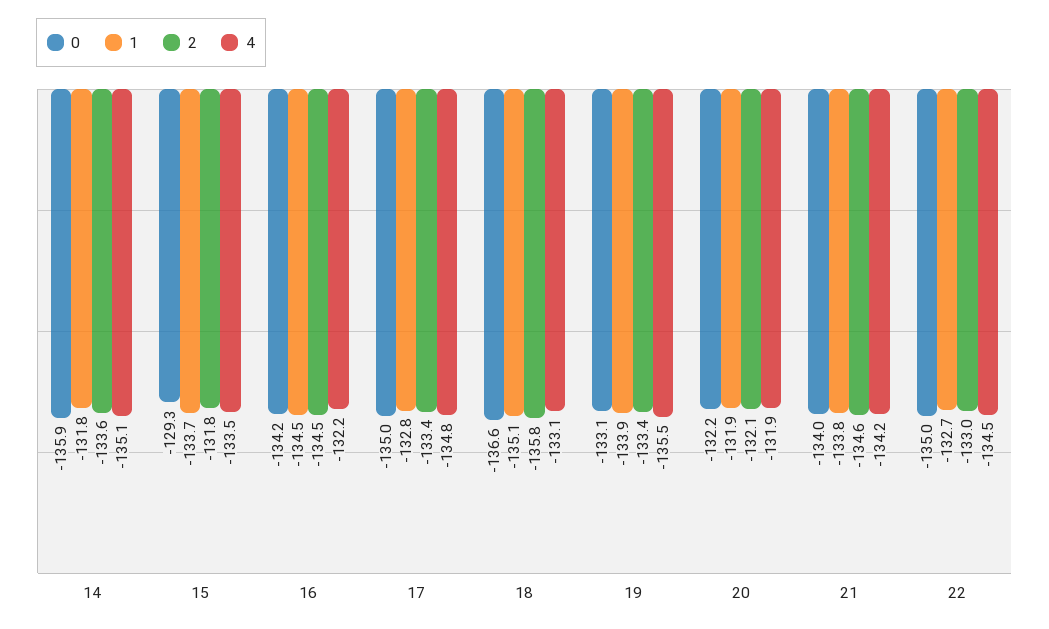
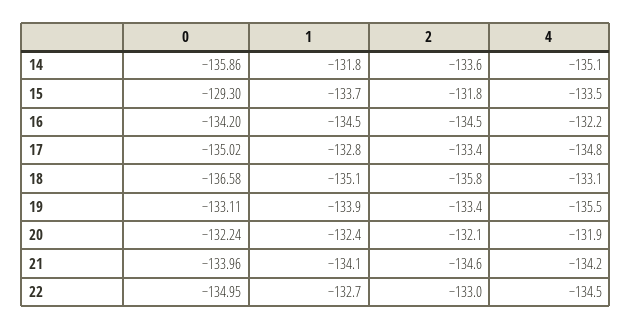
1, 20: -131.9 -> -132.4
1, 21: -133.8 -> -134.1

